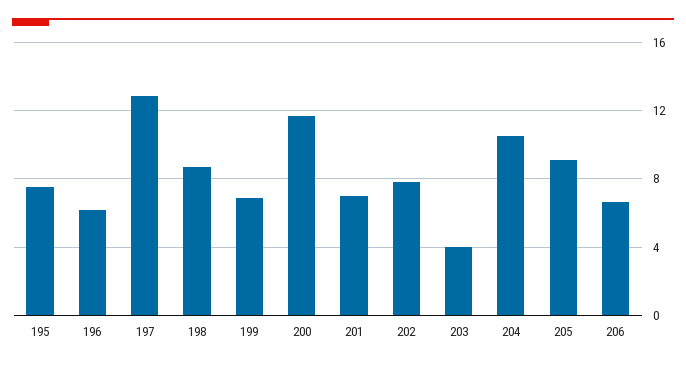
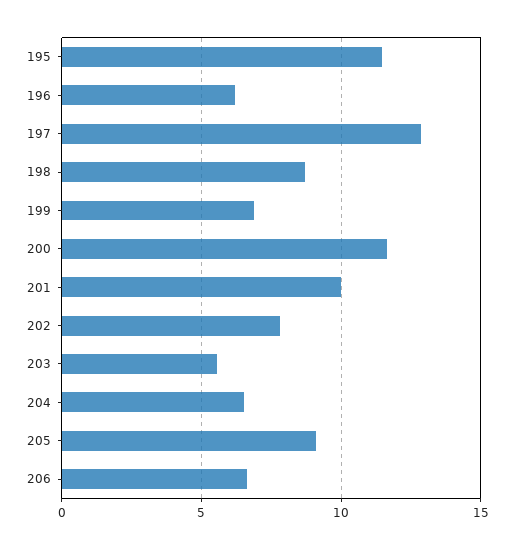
195: 7.5 -> 11.5
201: 7 -> 10
203: 4 -> 5.5
204: 10.5 -> 6.5

